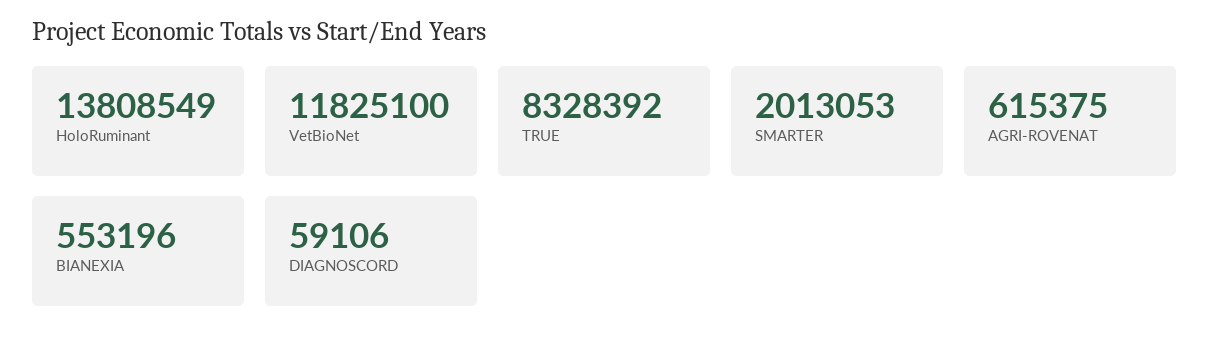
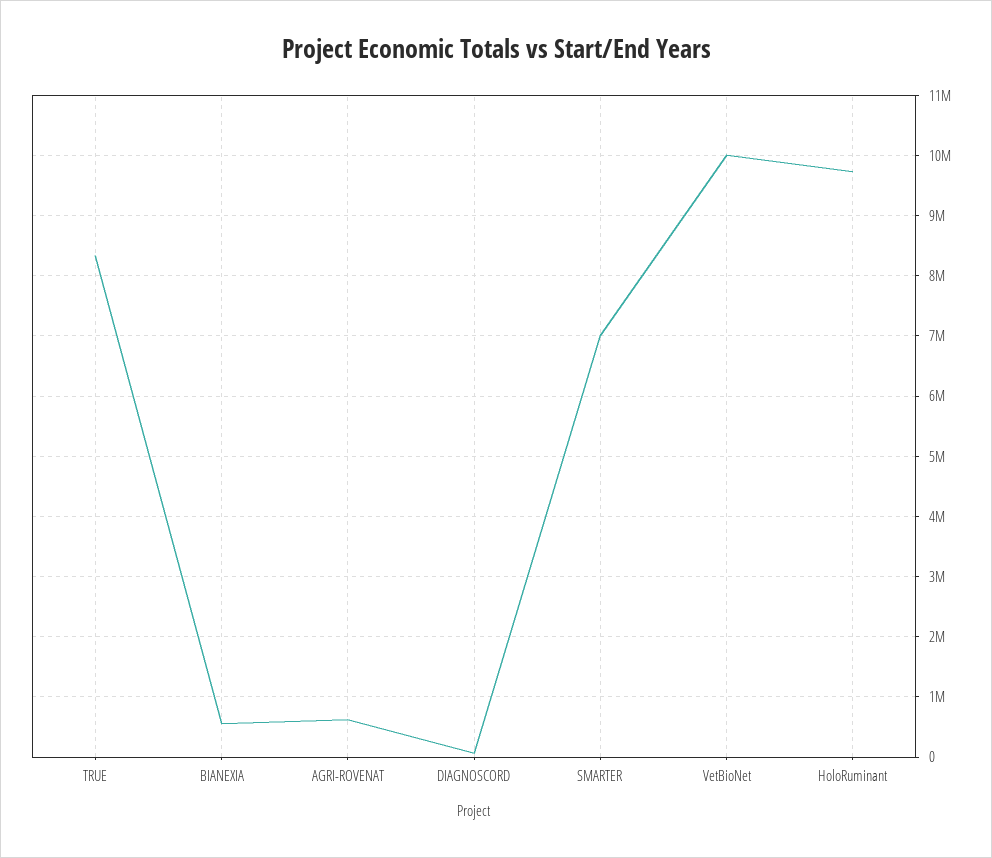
HoloRuminant: 13808549 -> 9700000
VetBioNet: 11825100 -> 10000000
SMARTER: 2013053 -> 7000000

